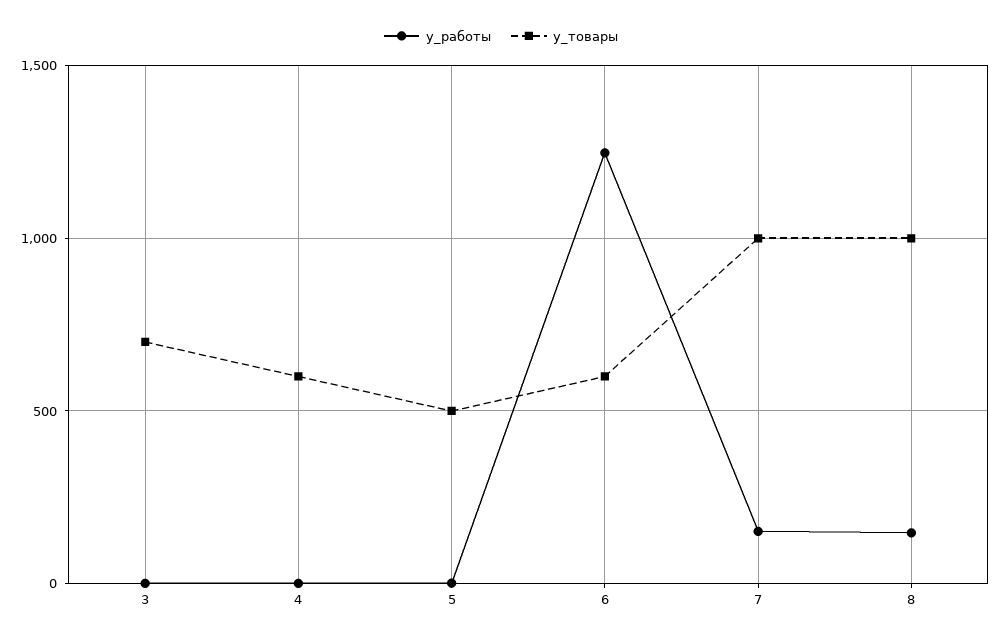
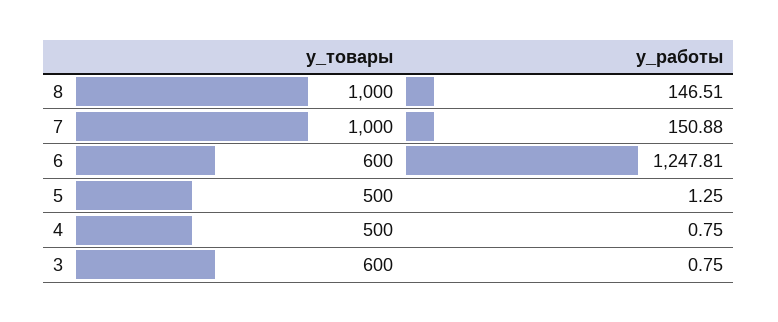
y_товары, 3: 700 -> 600
y_товары, 4: 600 -> 500

